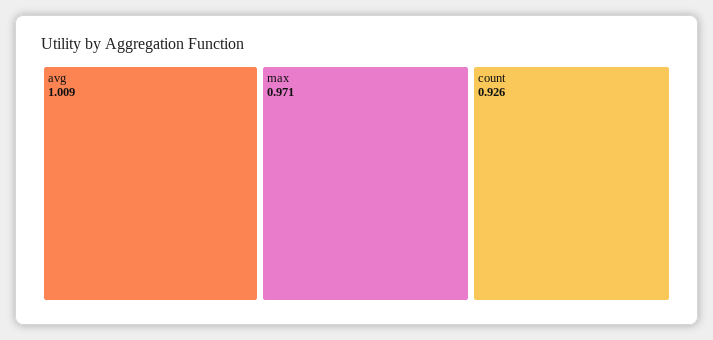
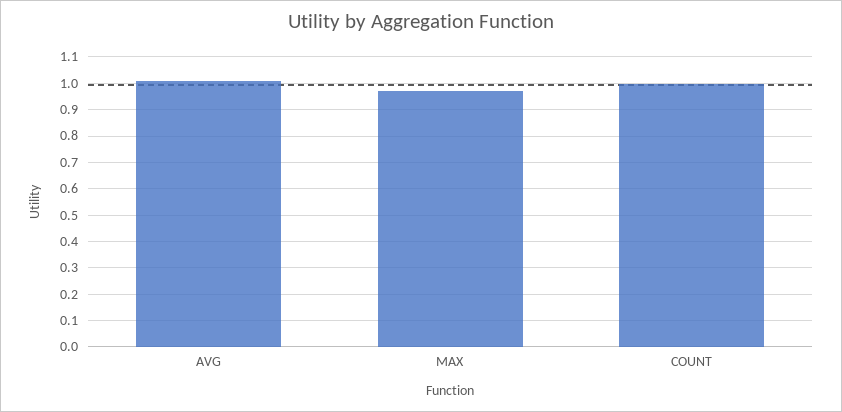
count: 0.926 -> 1

